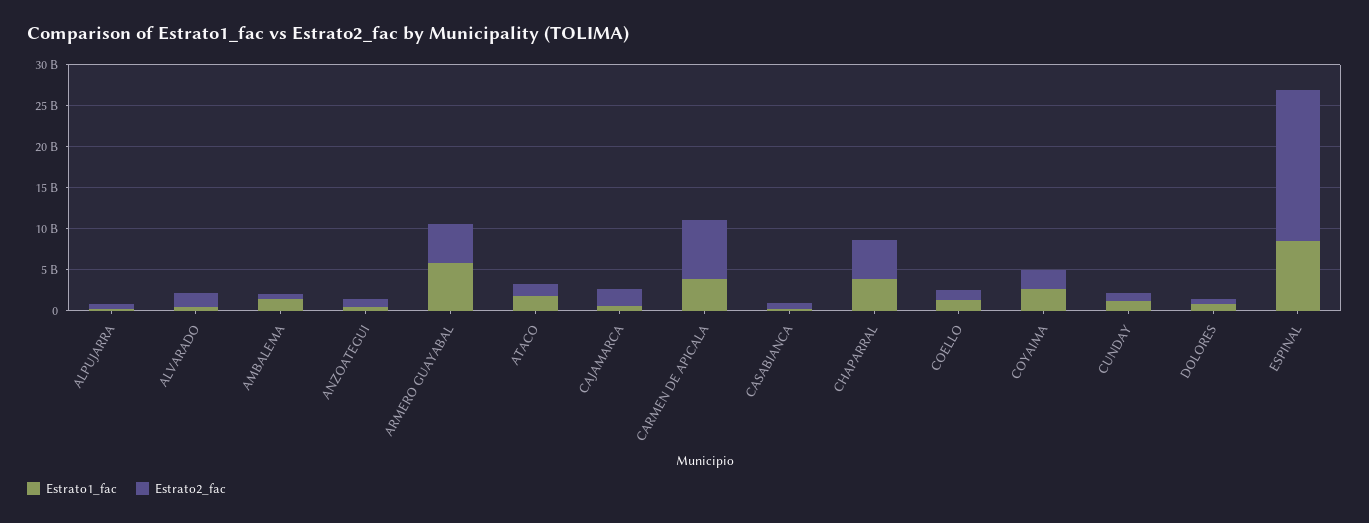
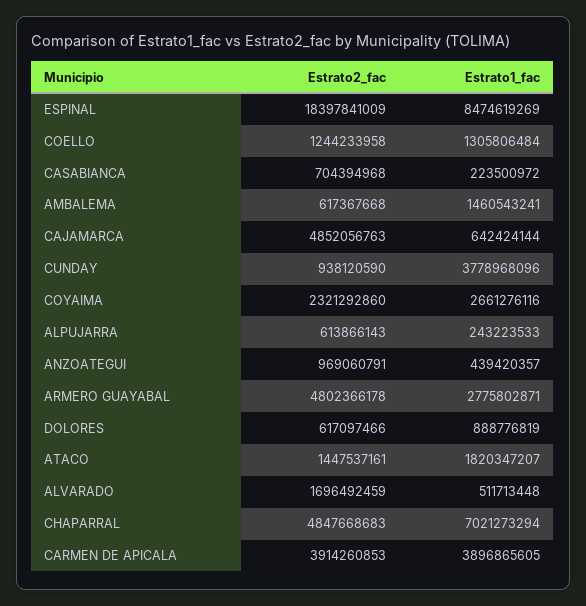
Estrato1_fac, ARMERO GUAYABAL: 6000000000 -> 2775802871
Estrato2_fac, CAJAMARCA: 2000000000 -> 4852056763
Estrato2_fac, CARMEN DE APICALA: 7000000000 -> 3914260853
Estrato1_fac, CHAPARRAL: 4000000000 -> 7021273294
Estrato1_fac, CUNDAY: 1000000000 -> 3778968096

